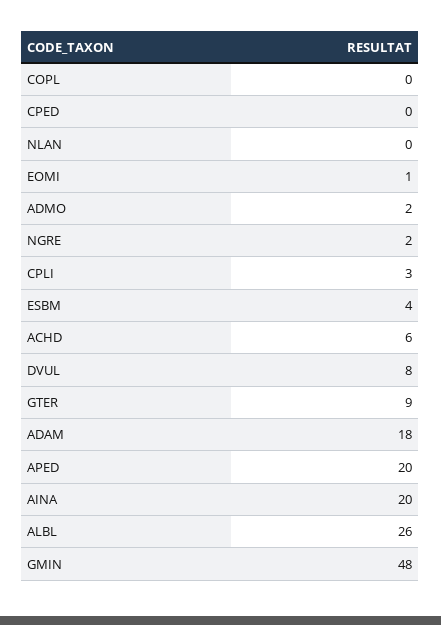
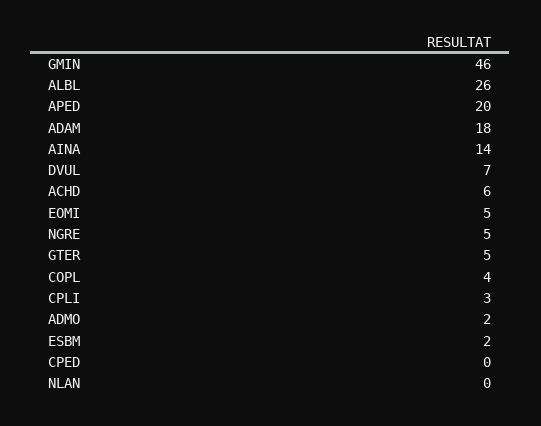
COPL: 0 -> 4
EOMI: 1 -> 5
NGRE: 2 -> 5
ESBM: 4 -> 2
DVUL: 8 -> 7
GTER: 9 -> 5
AINA: 20 -> 14
GMIN: 48 -> 46

